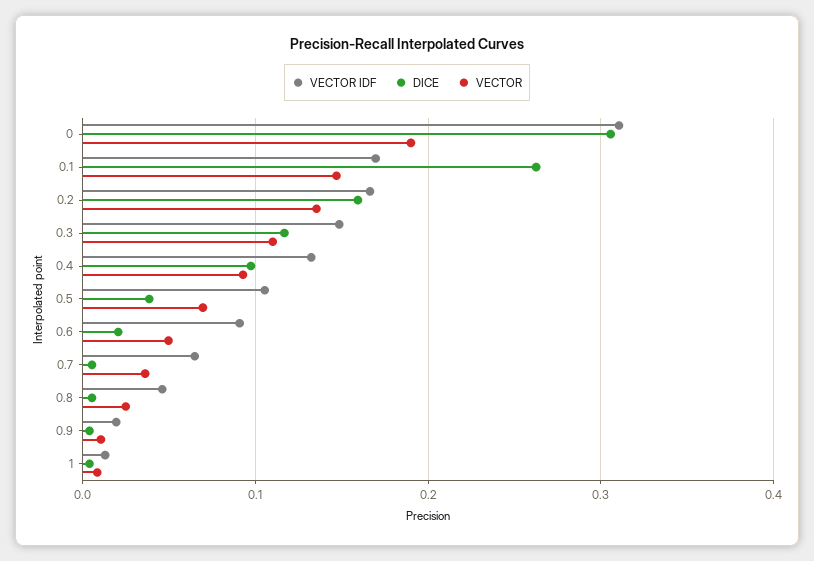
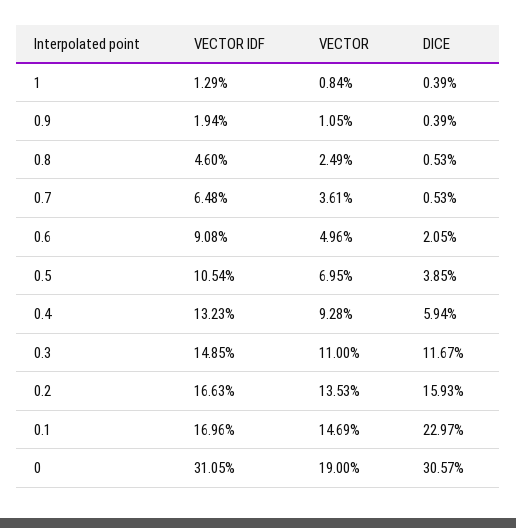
DICE, 0.1: 0.26 -> 0.2297
DICE, 0.4: 0.1 -> 0.0594

